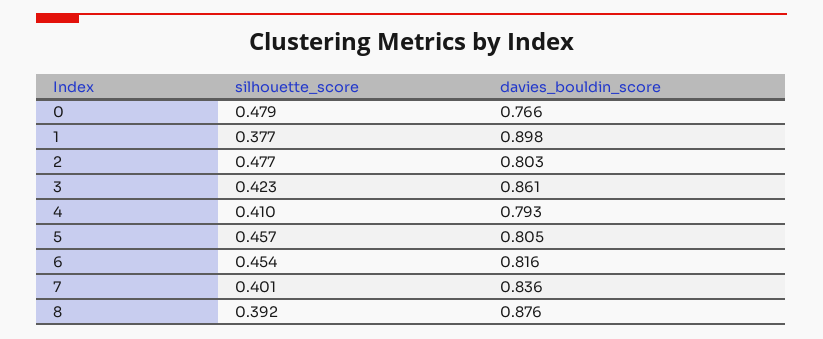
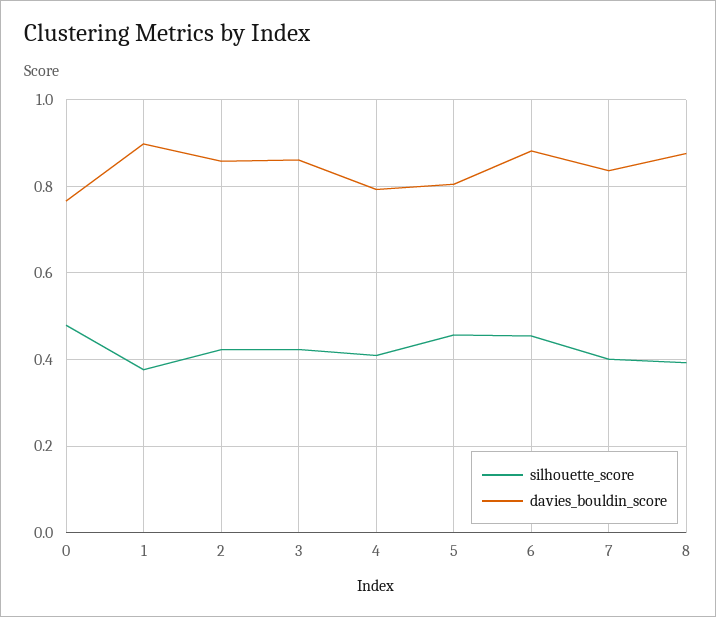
silhouette_score, 2: 0.477 -> 0.42
davies_bouldin_score, 2: 0.803 -> 0.86
davies_bouldin_score, 6: 0.816 -> 0.88

